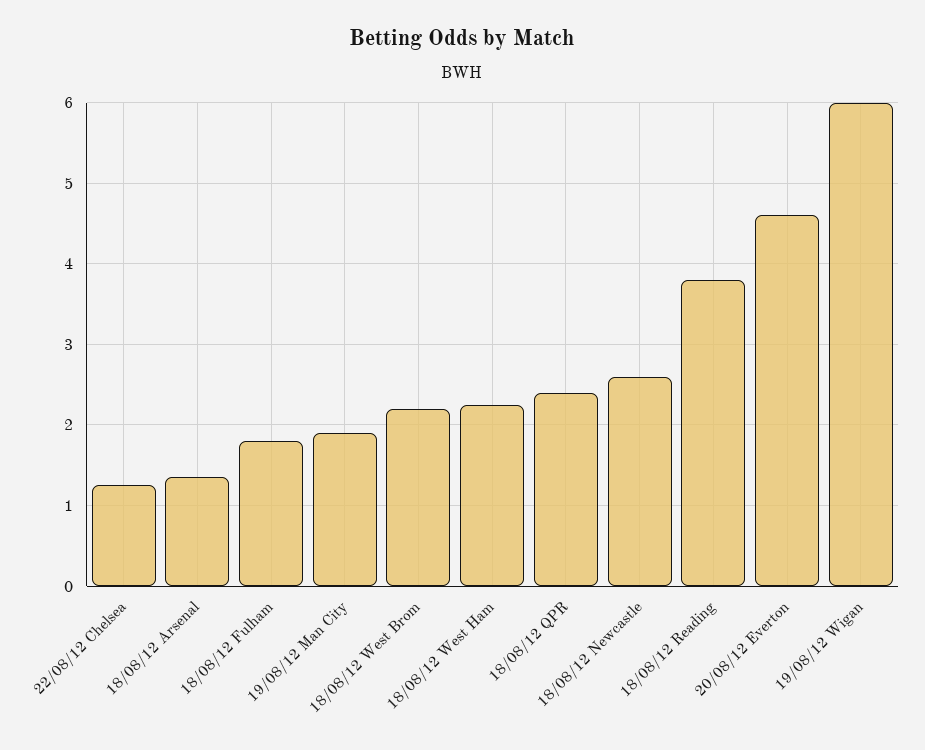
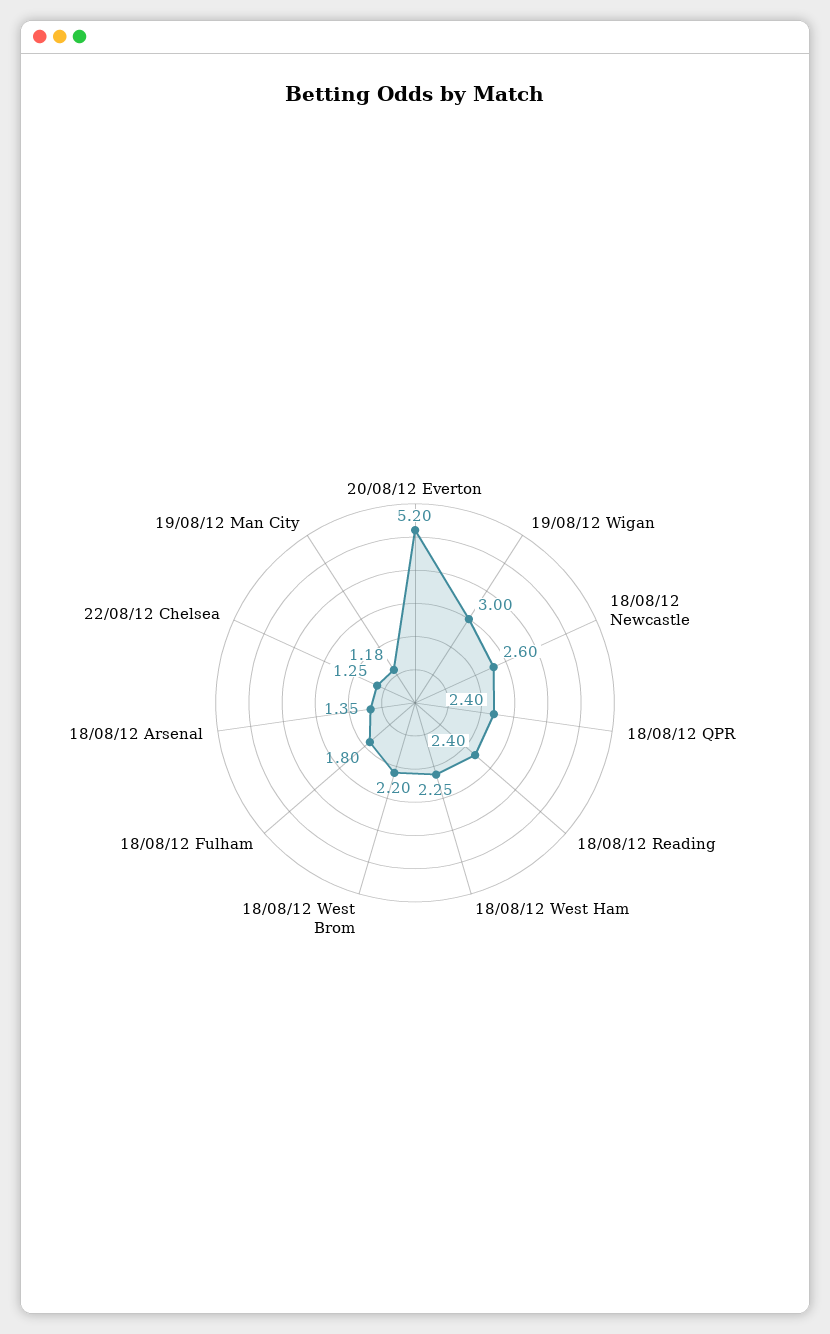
19/08/12 Man City: 1.9 -> 1.18
18/08/12 Reading: 3.8 -> 2.4
20/08/12 Everton: 4.6 -> 5.2
19/08/12 Wigan: 6 -> 3

